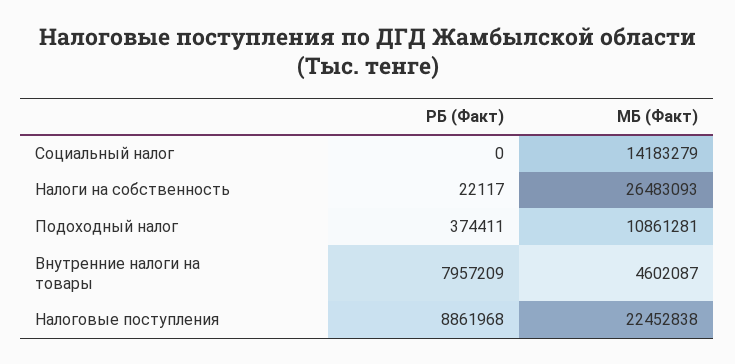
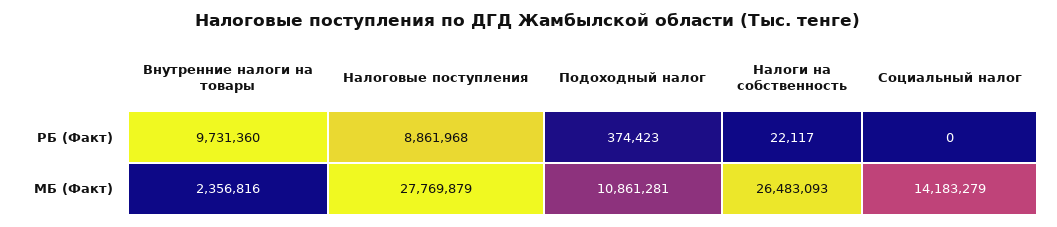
РБ (Факт), Подоходный налог: 374411 -> 374423
РБ (Факт), Внутренние налоги на товары: 7957209 -> 9731360
МБ (Факт), Внутренние налоги на товары: 4602087 -> 2356816
МБ (Факт), Налоговые поступления: 22452838 -> 27769879

